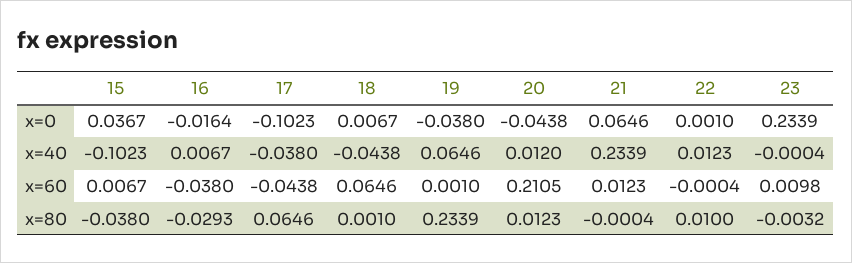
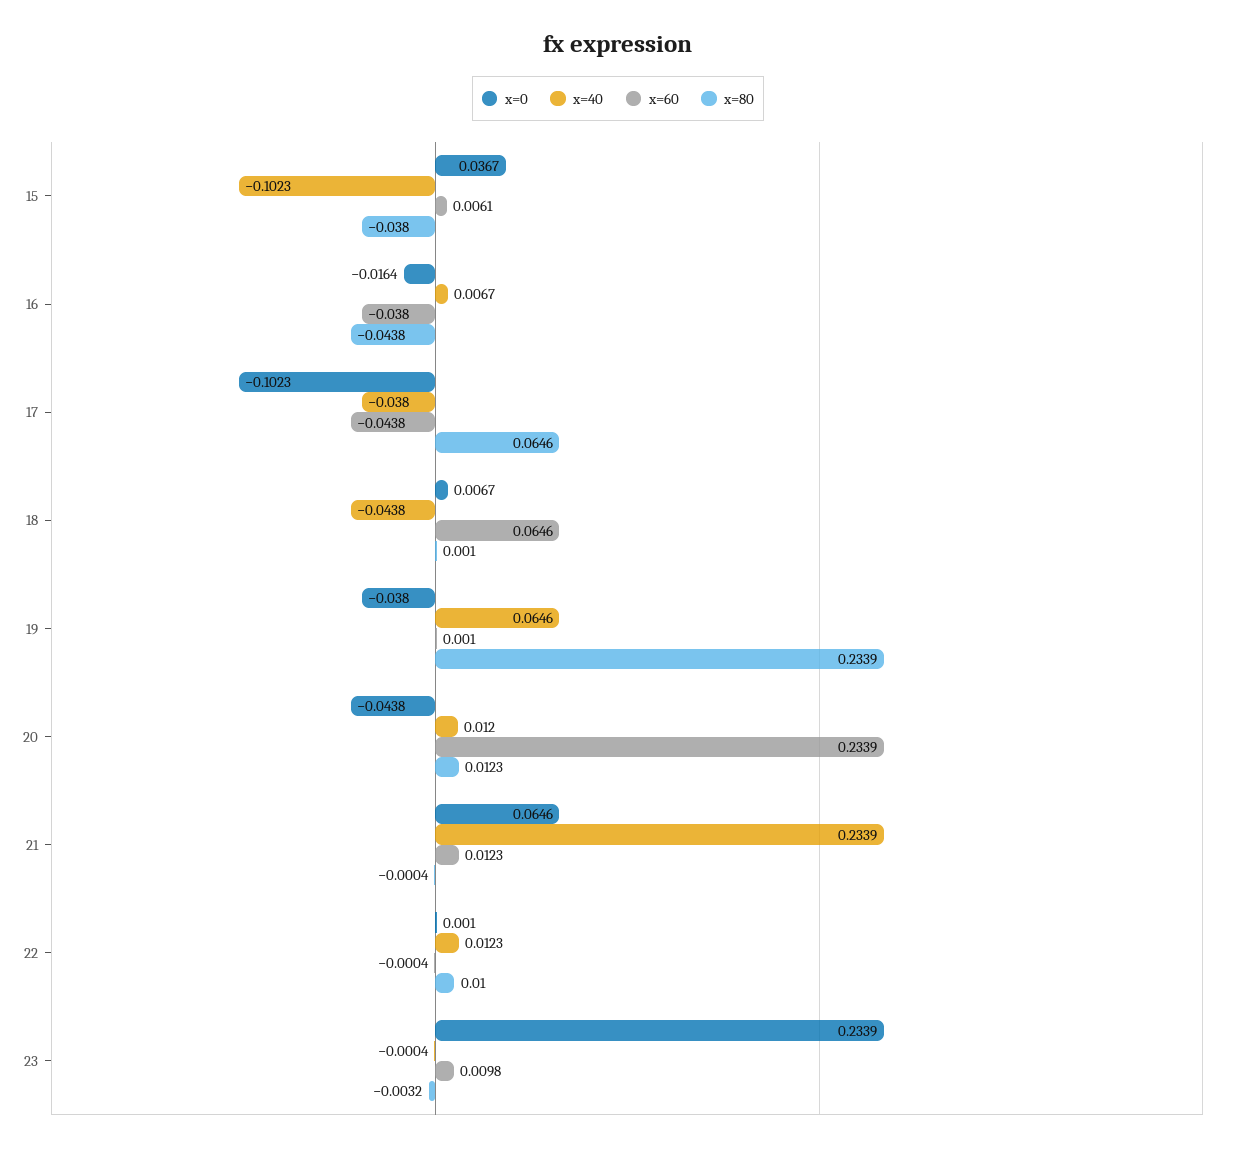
x=60, 15: 0.0067 -> 0.0061
x=60, 20: 0.2105 -> 0.2339
x=80, 16: -0.0293 -> -0.0438

